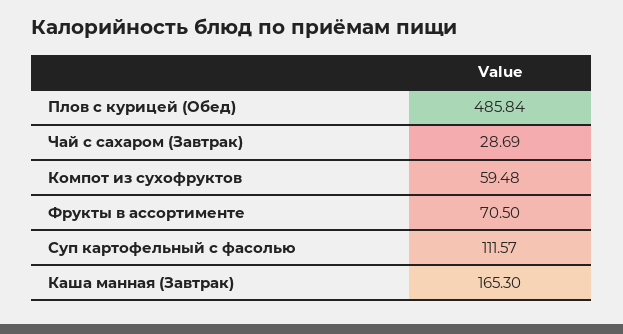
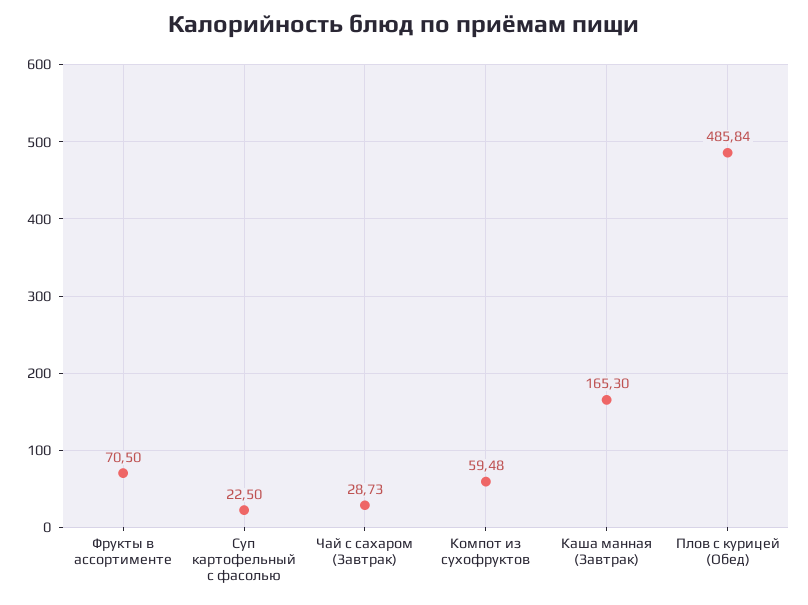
Чай с сахаром (Завтрак): 28.69 -> 28.73
Суп картофельный с фасолью: 111.57 -> 22.5

